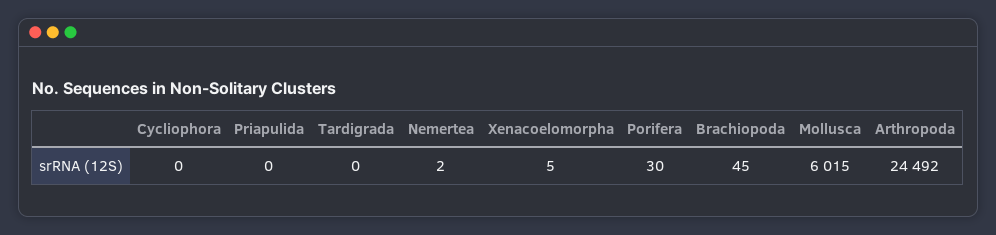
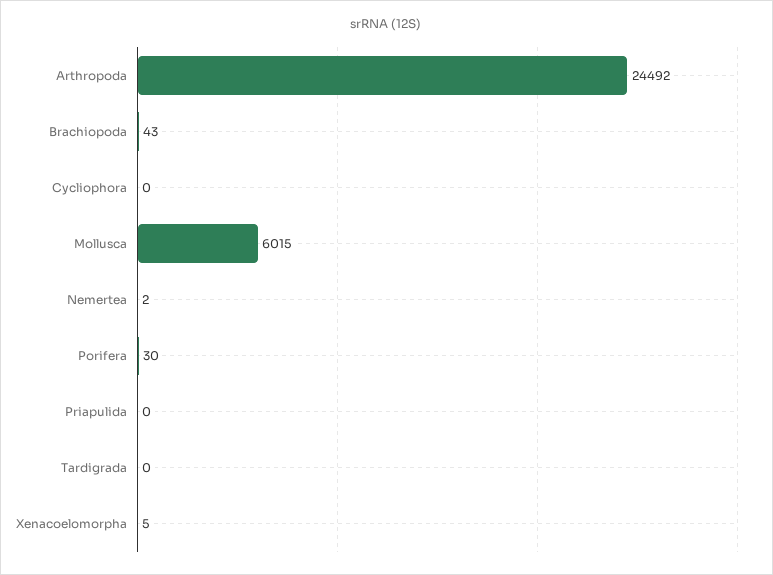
Brachiopoda: 45 -> 43

